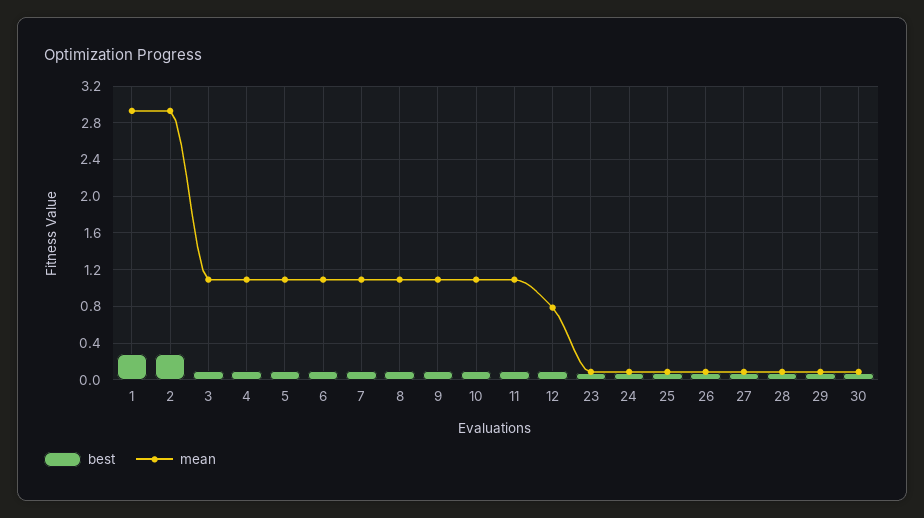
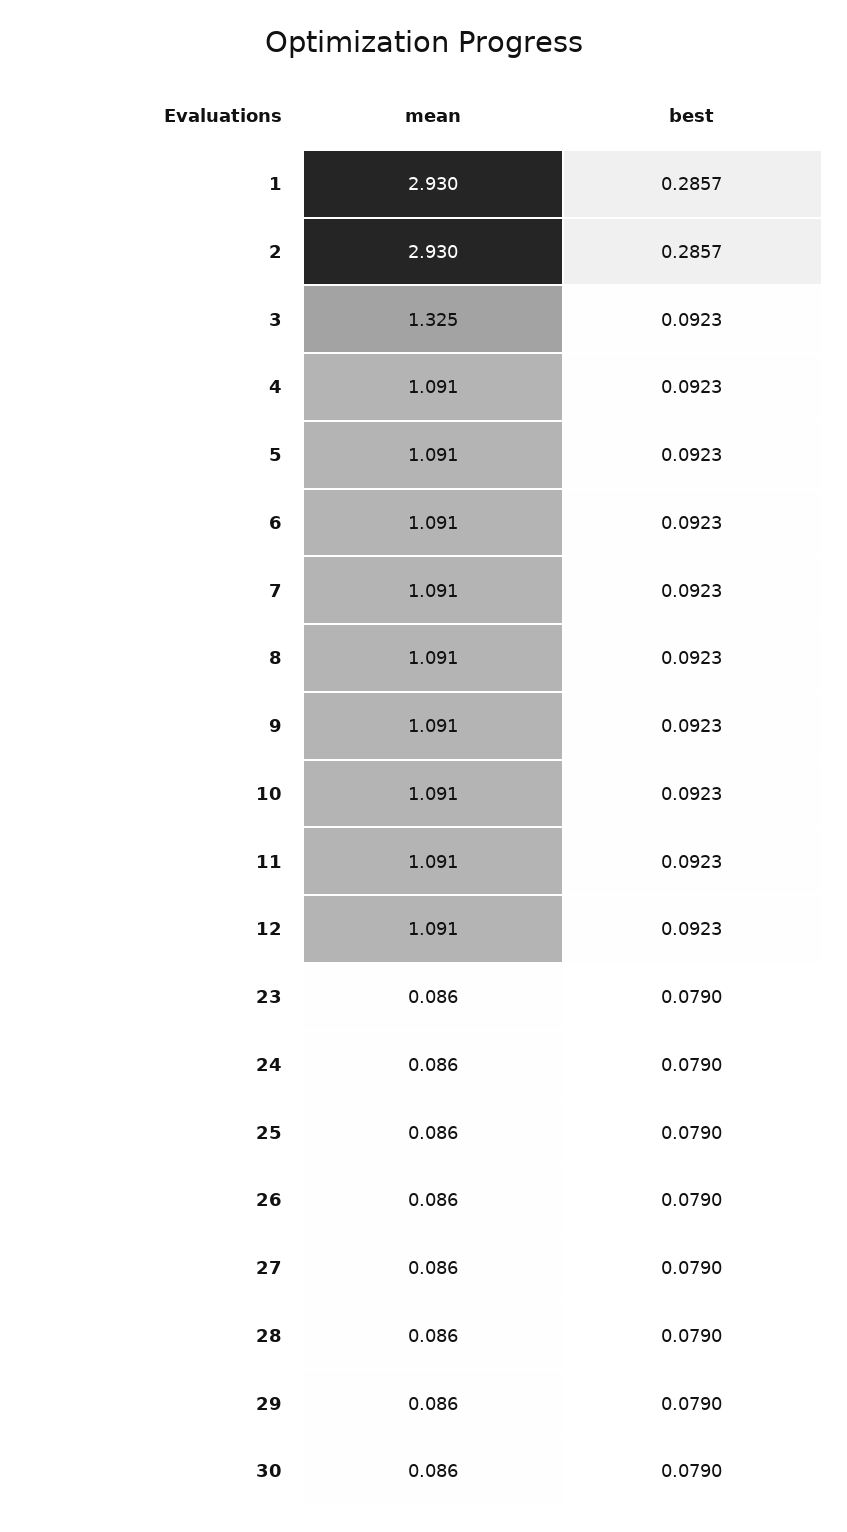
mean, 3: 1.1 -> 1.325
mean, 12: 0.8 -> 1.091

